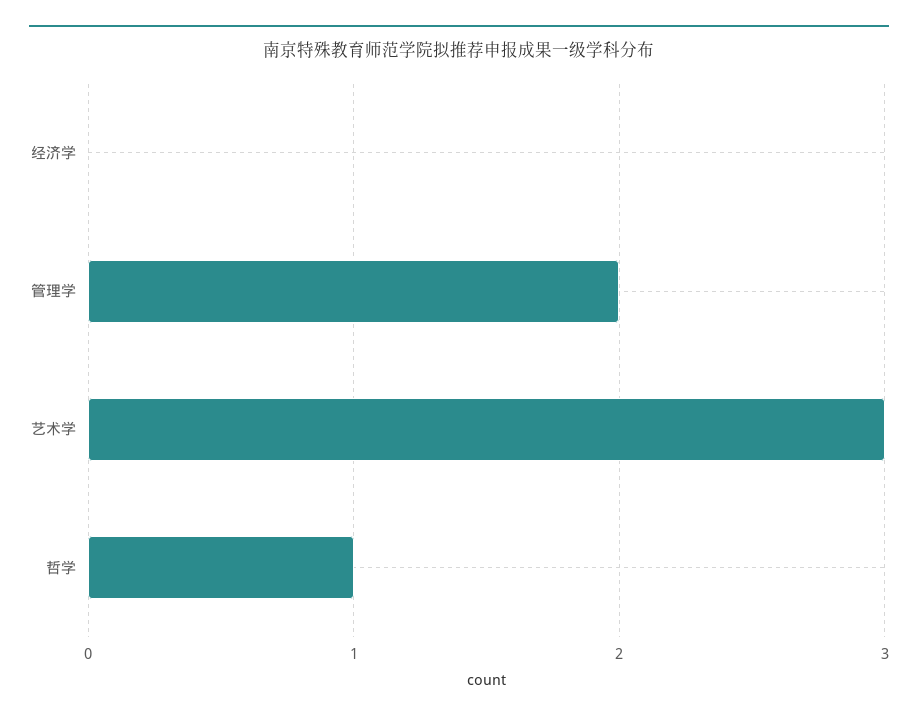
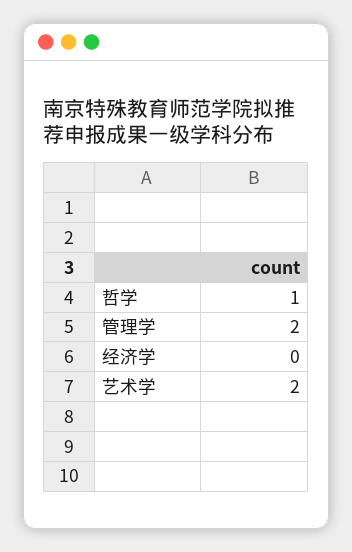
艺术学: 3 -> 2

